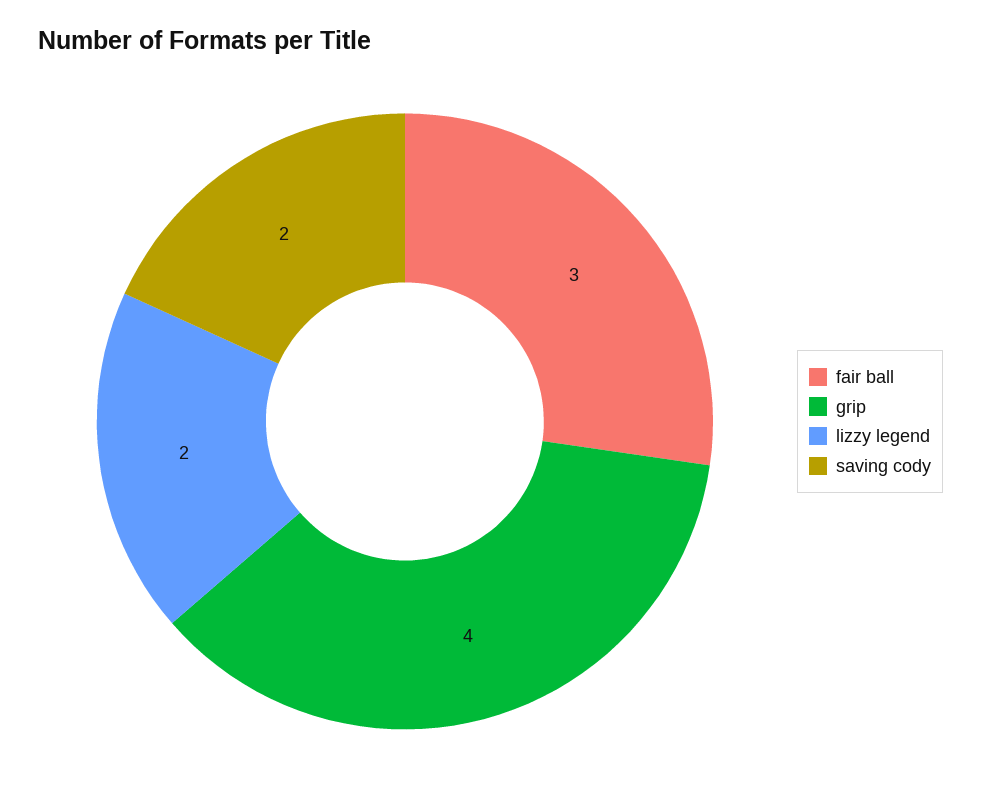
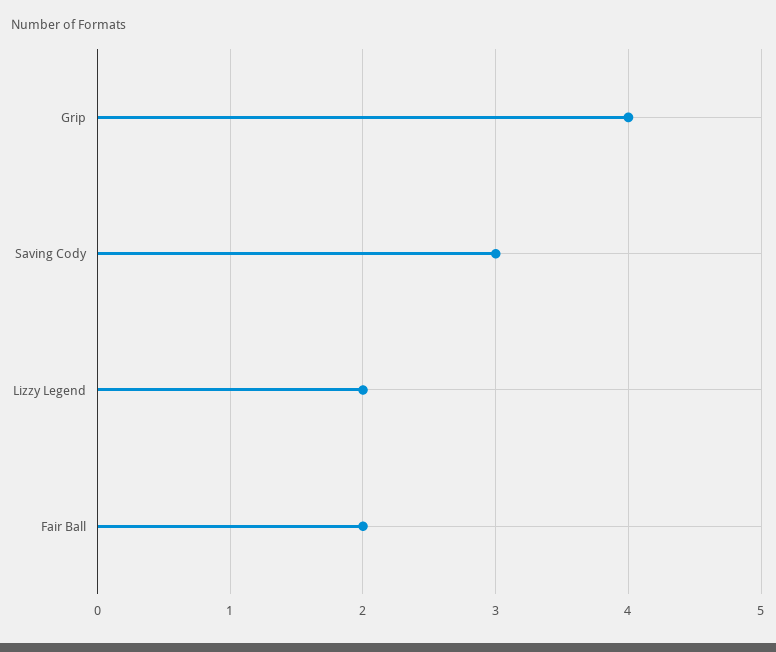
fair ball: 3 -> 2
saving cody: 2 -> 3

